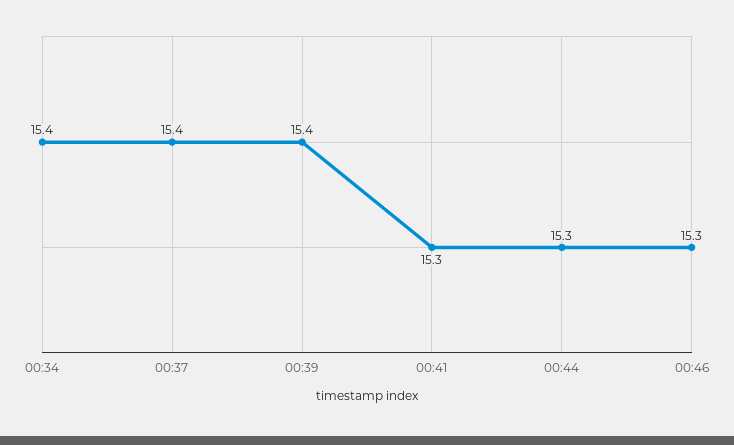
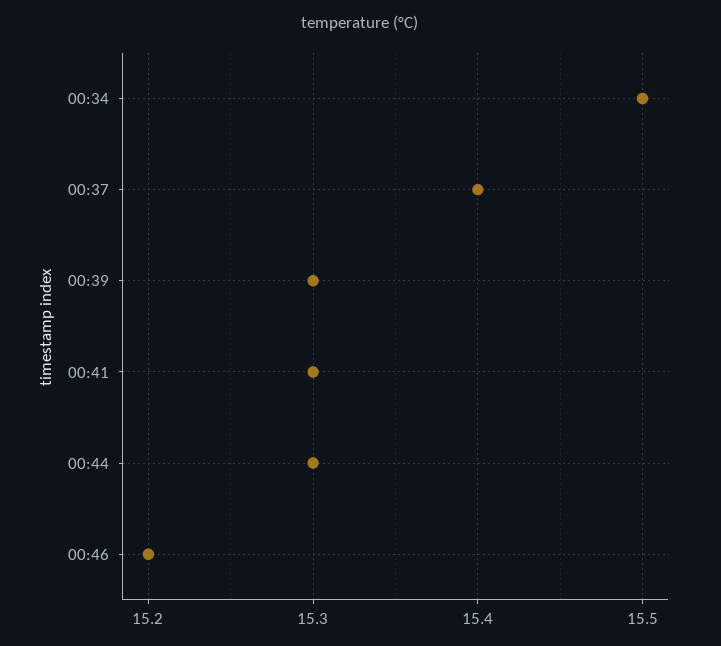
00:34: 15.4 -> 15.5
00:39: 15.4 -> 15.3
00:46: 15.3 -> 15.2

